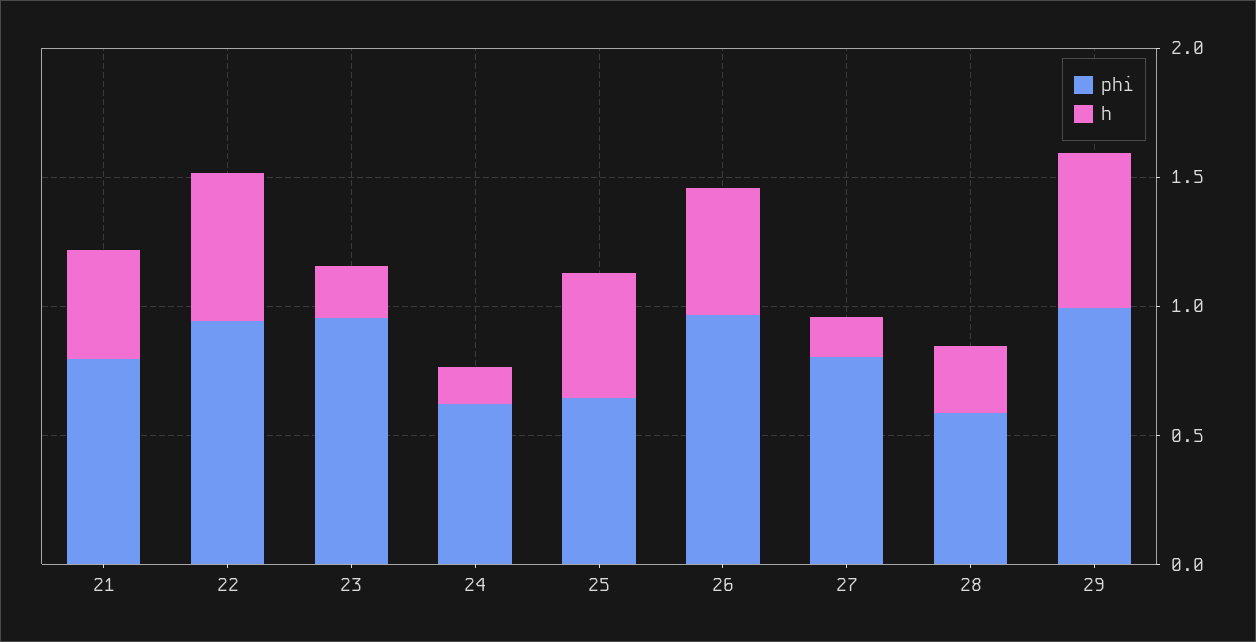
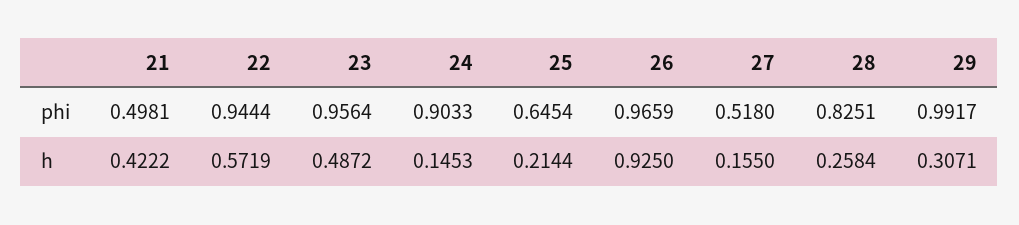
phi, 21: 0.8 -> 0.4981
h, 23: 0.2 -> 0.4872
phi, 24: 0.6 -> 0.9033
h, 25: 0.5 -> 0.2144
h, 26: 0.5 -> 0.925
phi, 27: 0.8 -> 0.518
phi, 28: 0.6 -> 0.8251
h, 29: 0.6 -> 0.3071

